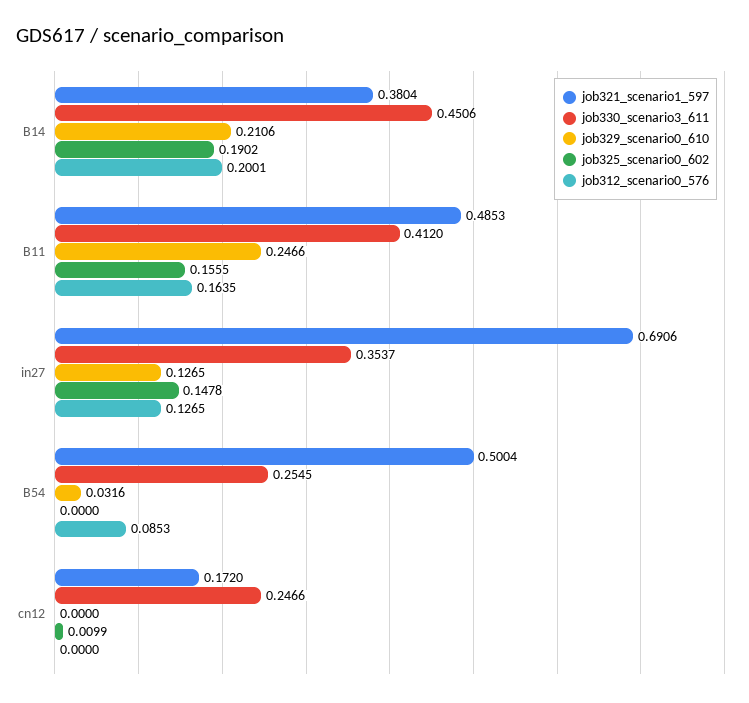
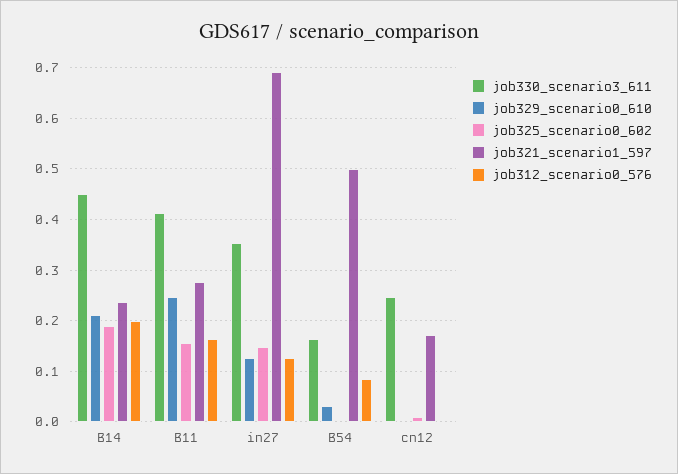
job321_scenario1_597, B14: 0.3804 -> 0.24
job321_scenario1_597, B11: 0.4853 -> 0.28
job330_scenario3_611, B54: 0.2545 -> 0.16

